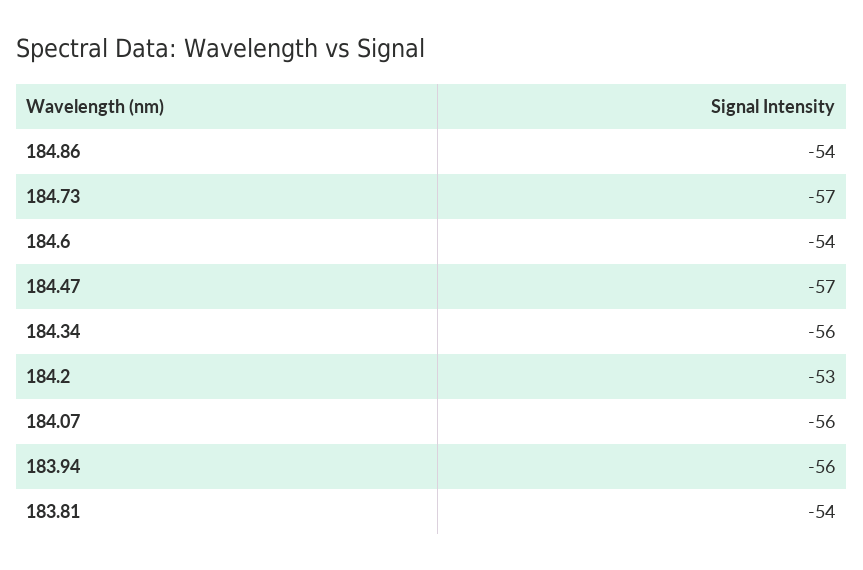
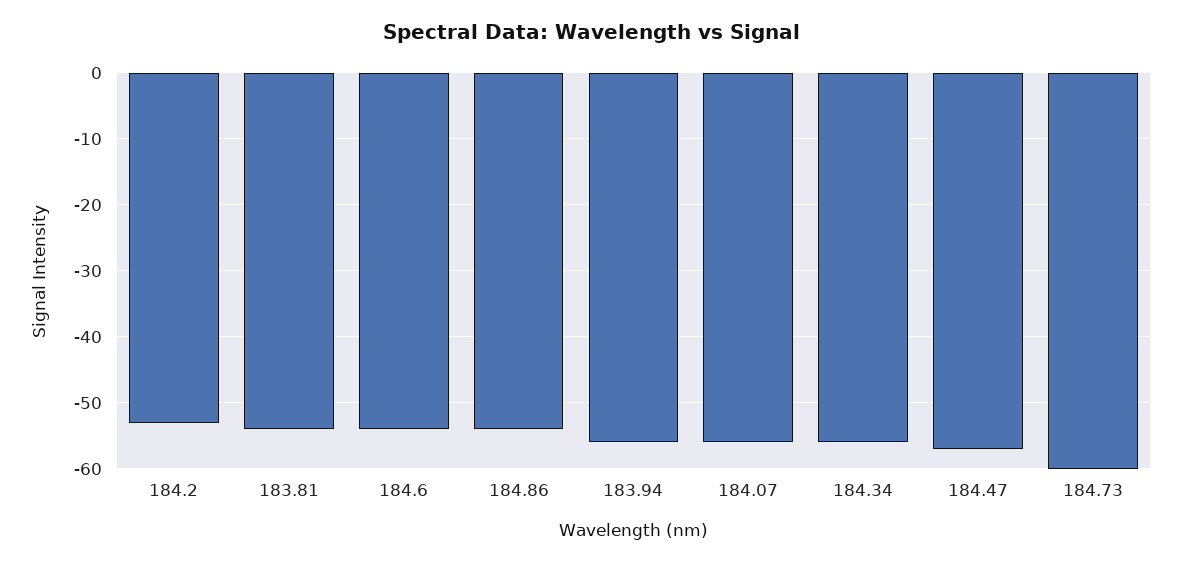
184.73: -57 -> -60

